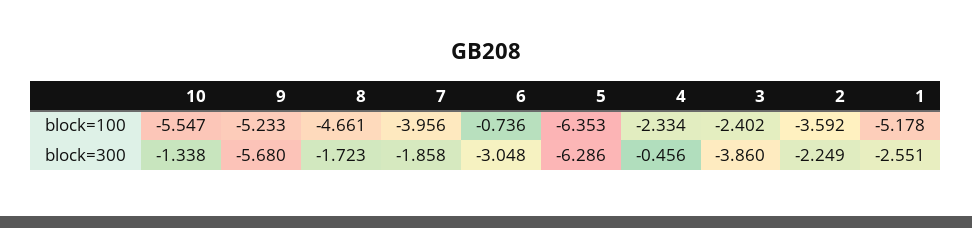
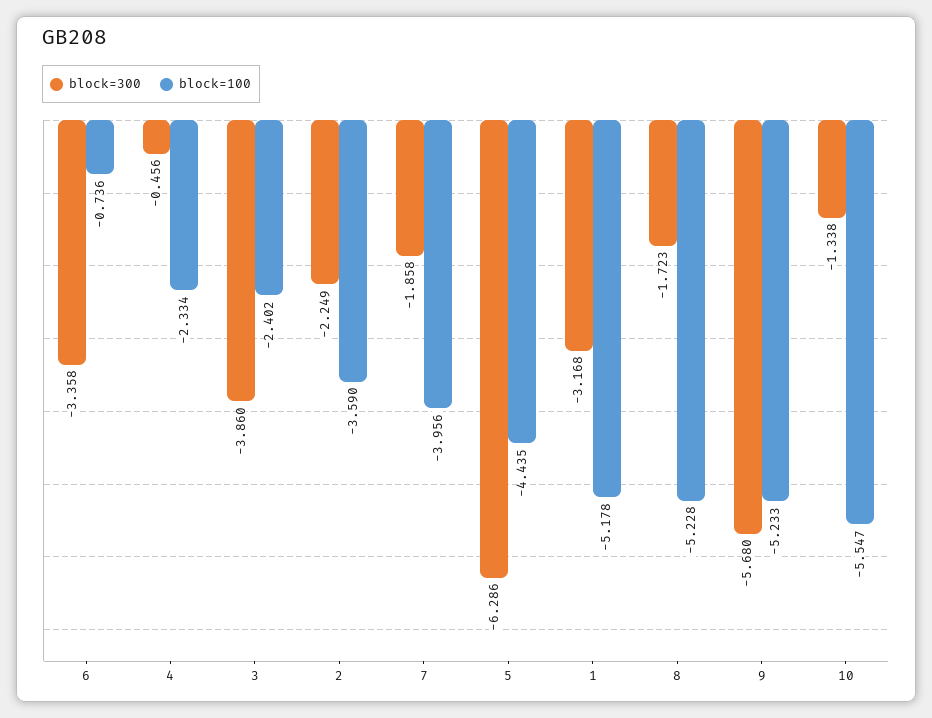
block=100, 8: -4.661 -> -5.228
block=100, 5: -6.353 -> -4.435
block=100, 2: -3.592 -> -3.59
block=300, 6: -3.048 -> -3.358
block=300, 1: -2.551 -> -3.168

